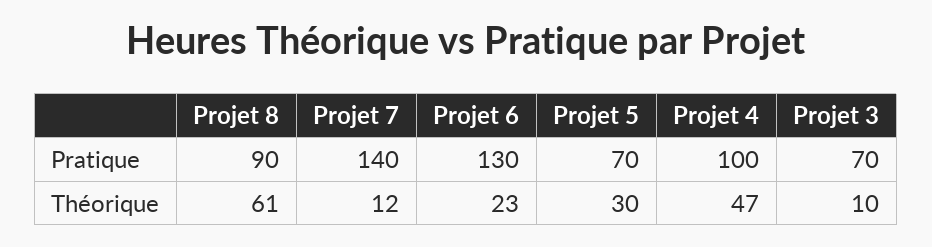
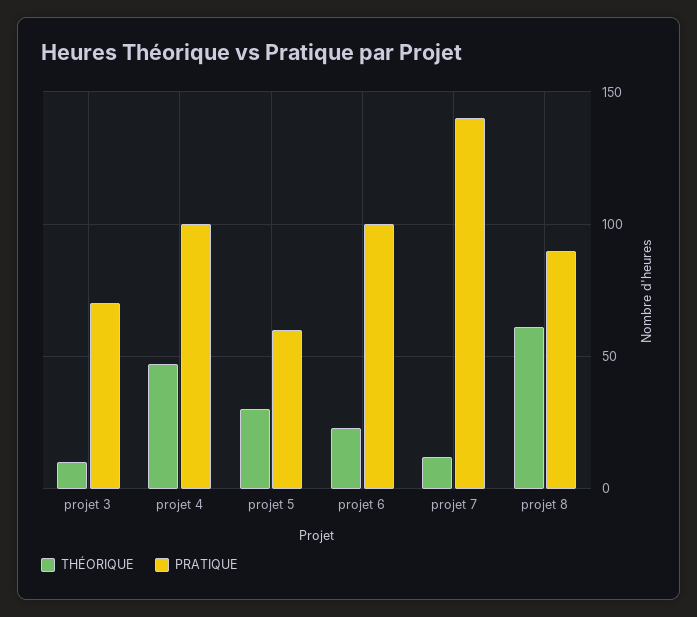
Pratique, Projet 6: 130 -> 100
Pratique, Projet 5: 70 -> 60

